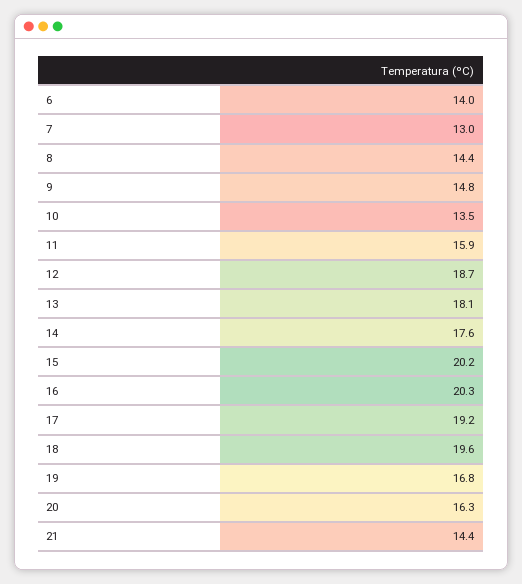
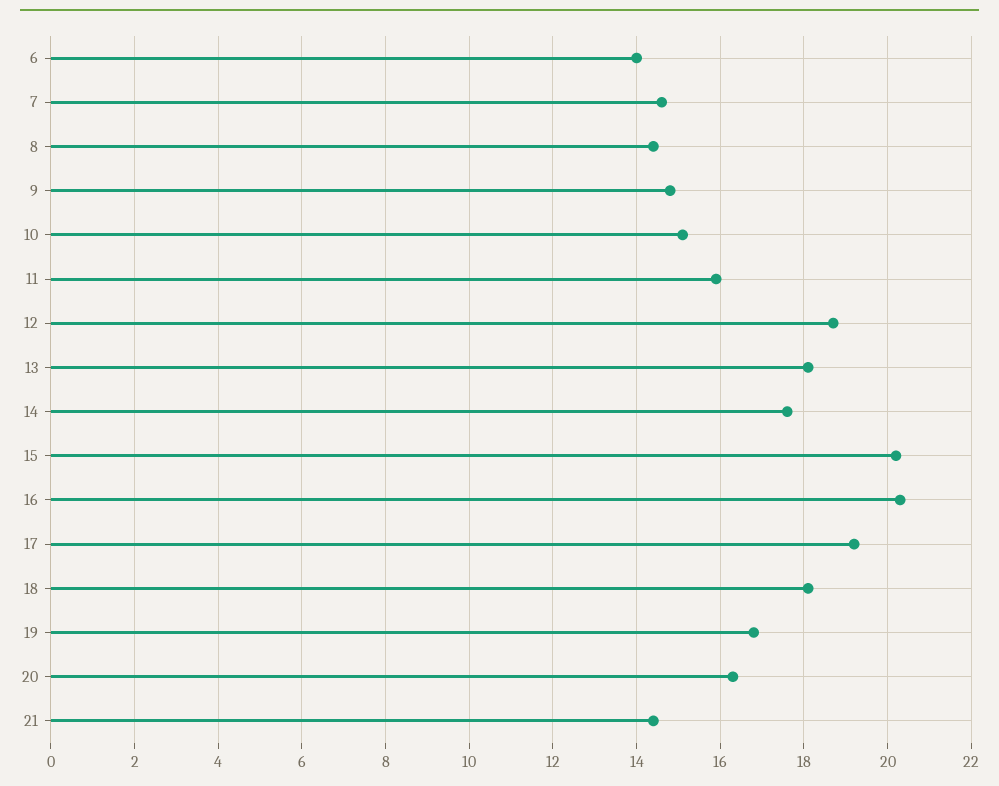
7: 13 -> 14.5
10: 13.5 -> 15
18: 19.6 -> 18

